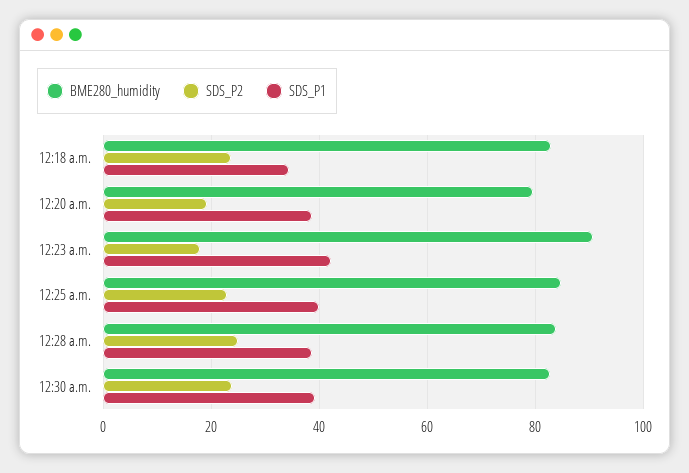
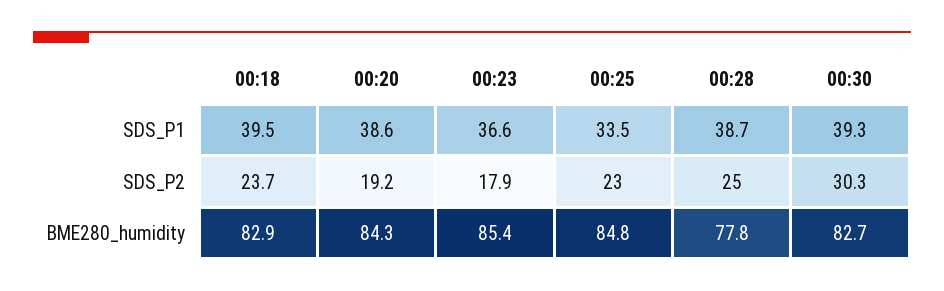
SDS_P1, 12:18 a.m.: 34 -> 39.5
BME280_humidity, 12:20 a.m.: 80 -> 84.3
BME280_humidity, 12:23 a.m.: 90 -> 85.4
SDS_P1, 12:23 a.m.: 42 -> 36.6
SDS_P1, 12:25 a.m.: 40 -> 33.5
BME280_humidity, 12:28 a.m.: 84 -> 77.8
SDS_P2, 12:30 a.m.: 24 -> 30.3

